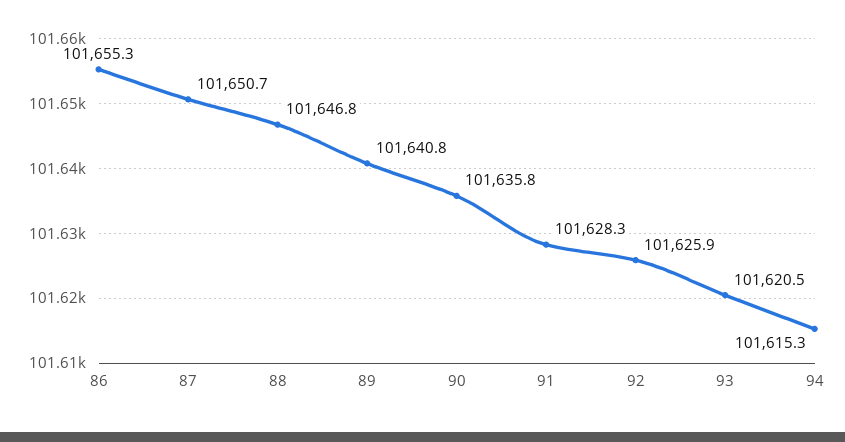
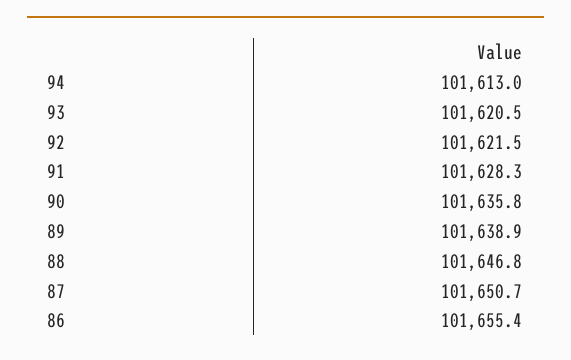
86: 101655.3 -> 101655.4
89: 101640.8 -> 101638.9
92: 101625.9 -> 101621.5
94: 101615.3 -> 101613

